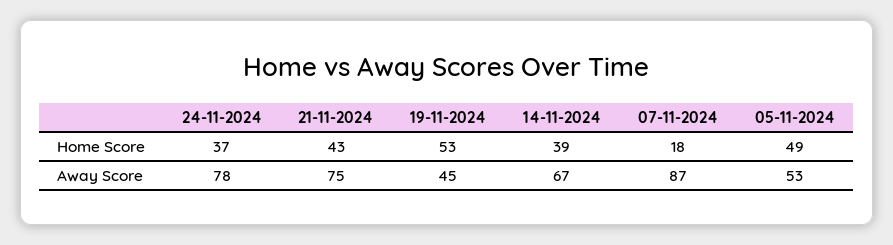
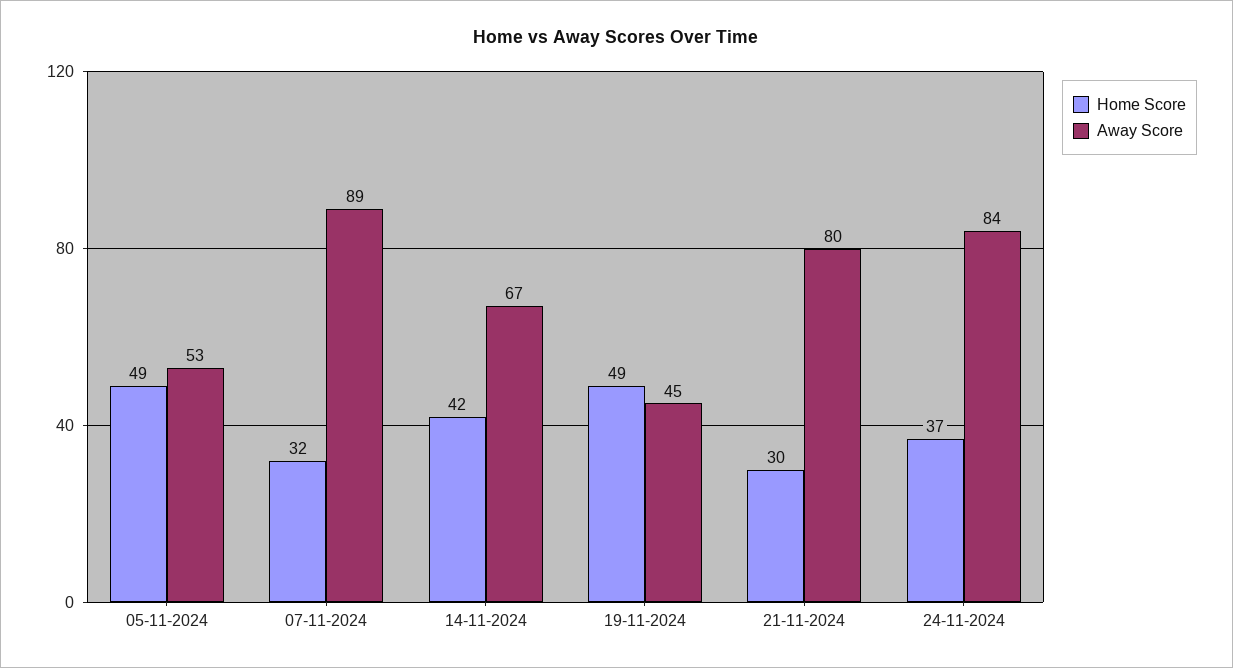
Home Score, 21-11-2024: 43 -> 30
Home Score, 19-11-2024: 53 -> 49
Home Score, 14-11-2024: 39 -> 42
Home Score, 07-11-2024: 18 -> 32
Away Score, 24-11-2024: 78 -> 84
Away Score, 21-11-2024: 75 -> 80
Away Score, 07-11-2024: 87 -> 89

